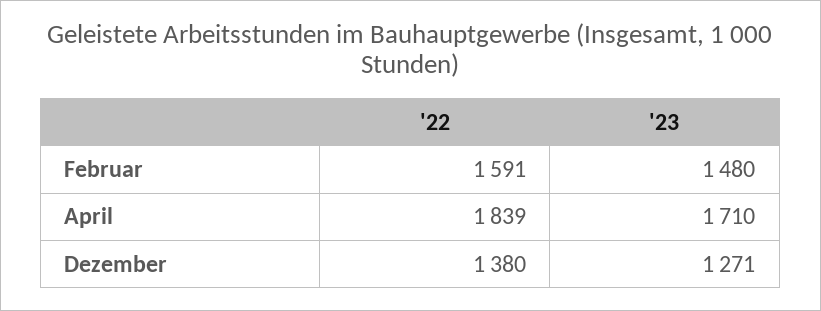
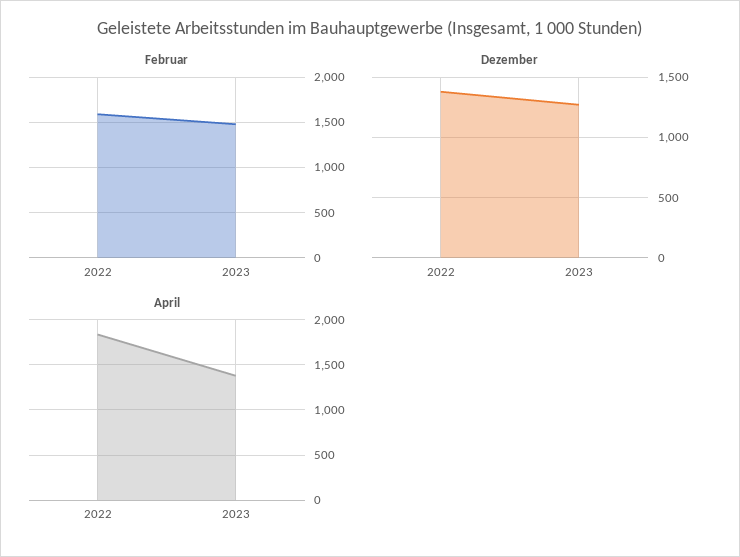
April, '23: 1710 -> 1400

